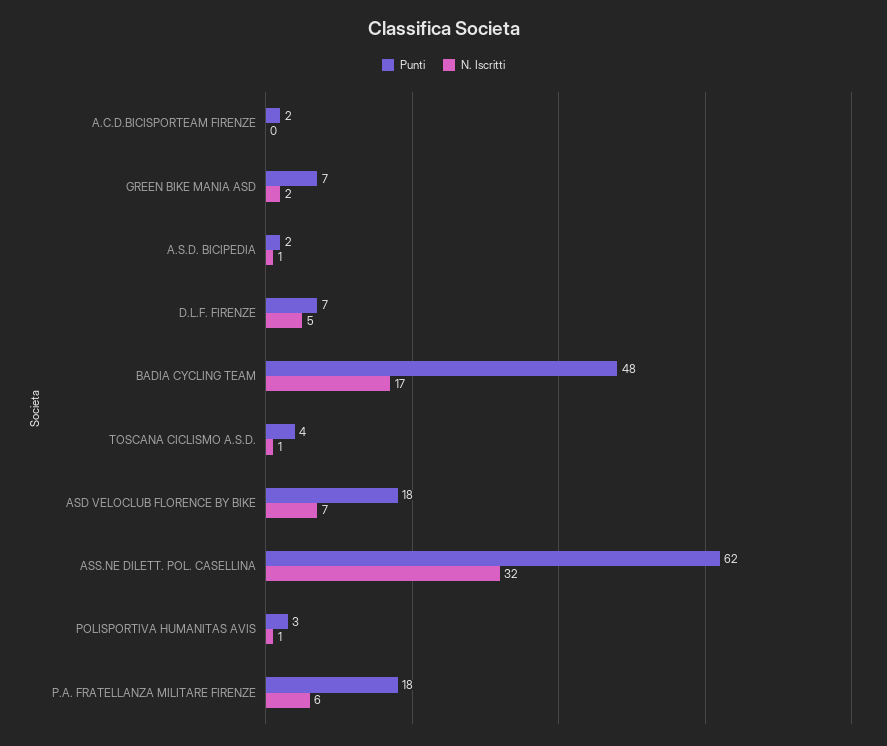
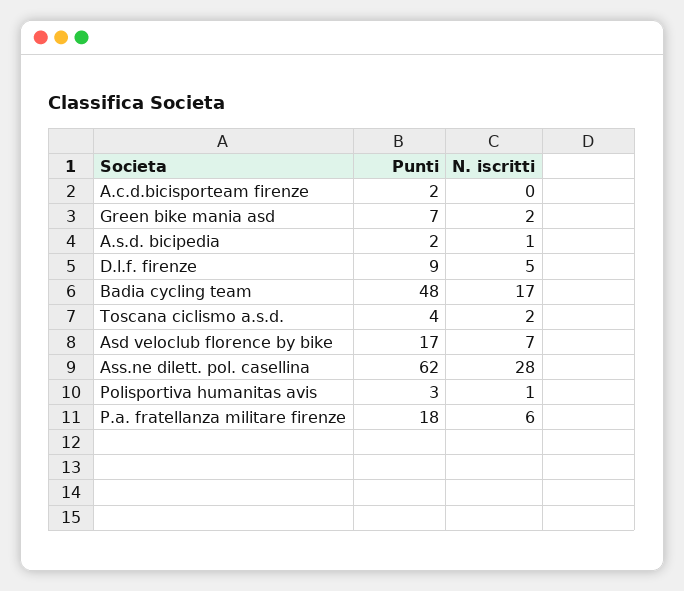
Punti, D.L.F. FIRENZE: 7 -> 9
N. Iscritti, TOSCANA CICLISMO A.S.D.: 1 -> 2
Punti, ASD VELOCLUB FLORENCE BY BIKE: 18 -> 17
N. Iscritti, ASS.NE DILETT. POL. CASELLINA: 32 -> 28

